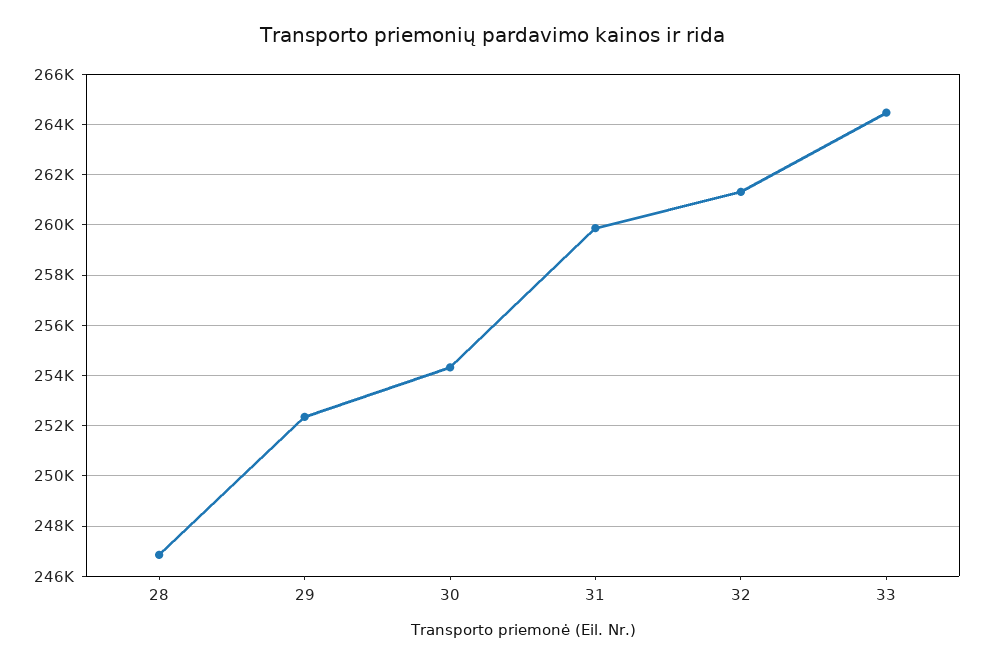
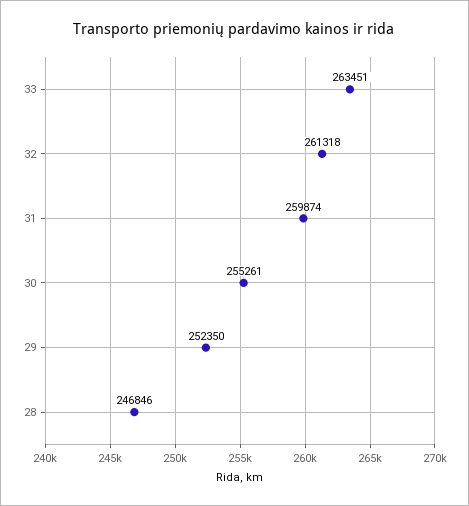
30: 254250 -> 255261
33: 264500 -> 263451

